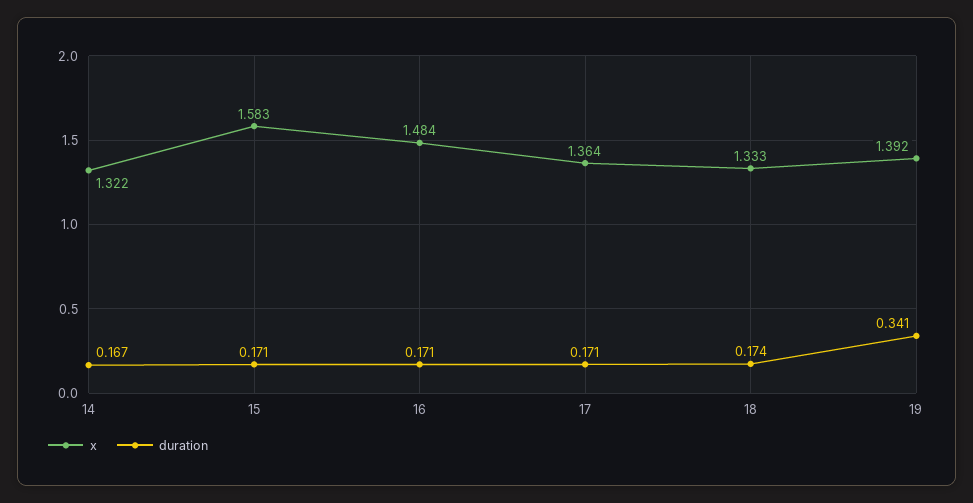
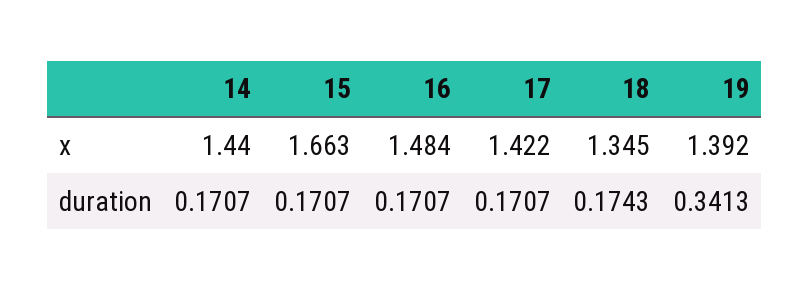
x, 14: 1.322 -> 1.44
duration, 14: 0.167 -> 0.1707
x, 15: 1.583 -> 1.663
x, 17: 1.364 -> 1.422
x, 18: 1.333 -> 1.345

